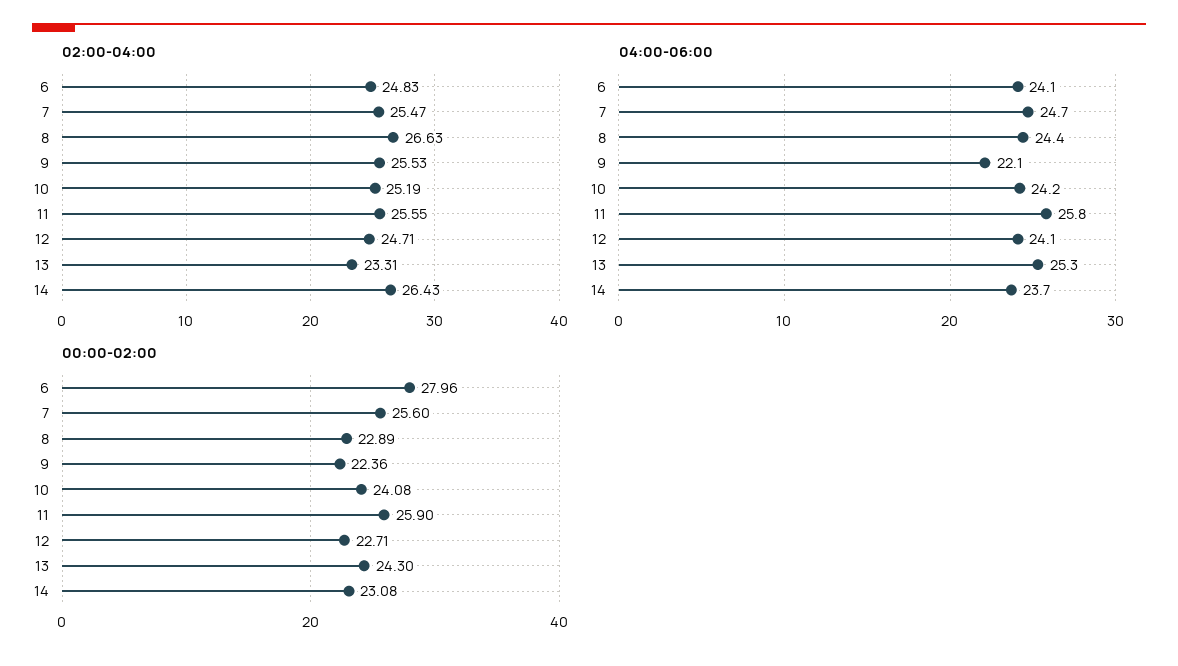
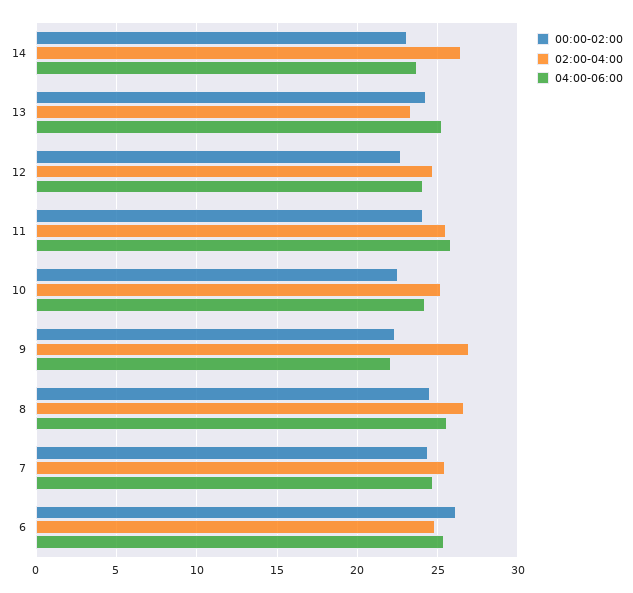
02:00-04:00, 9: 25.53 -> 27
04:00-06:00, 6: 24.1 -> 25.5
04:00-06:00, 8: 24.4 -> 25.5
00:00-02:00, 6: 27.96 -> 26
00:00-02:00, 7: 25.6 -> 24.5
00:00-02:00, 8: 22.89 -> 24.5
00:00-02:00, 10: 24.08 -> 22.5
00:00-02:00, 11: 25.9 -> 24

